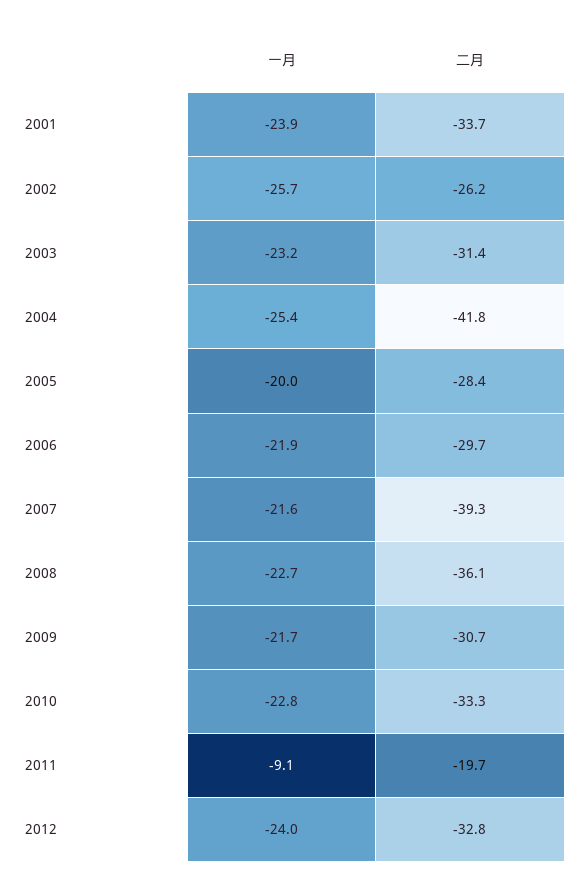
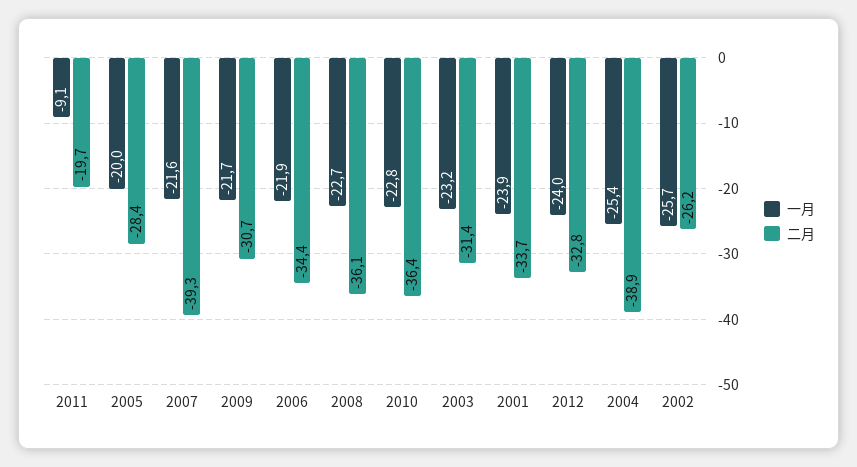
二月, 2004: -41.8 -> -38.9
二月, 2006: -29.7 -> -34.4
二月, 2010: -33.3 -> -36.4

